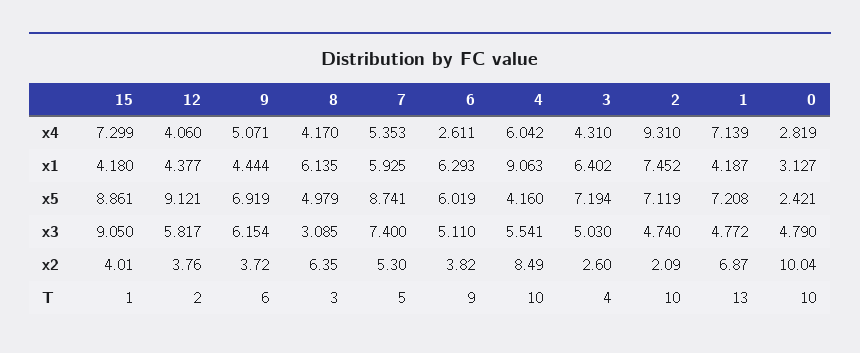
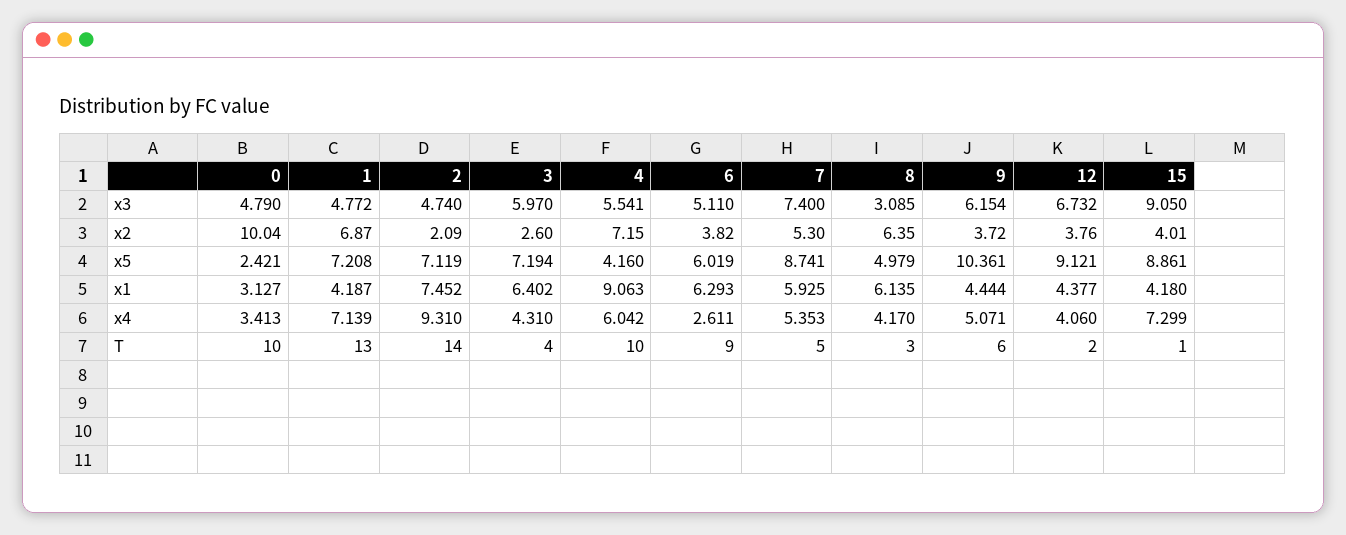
0, x4: 2.819 -> 3.413
9, x5: 6.919 -> 10.361
12, x3: 5.817 -> 6.732
3, x3: 5.03 -> 5.97
4, x2: 8.49 -> 7.15
2, T: 10 -> 14

